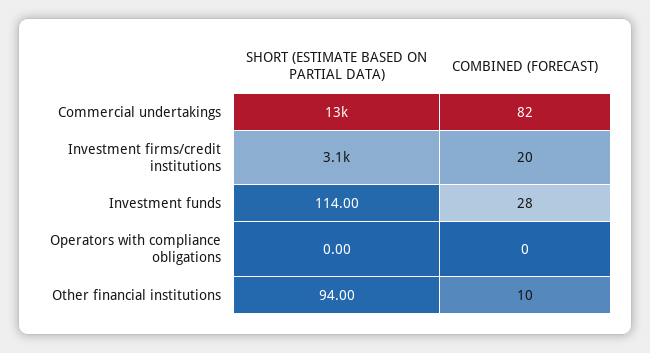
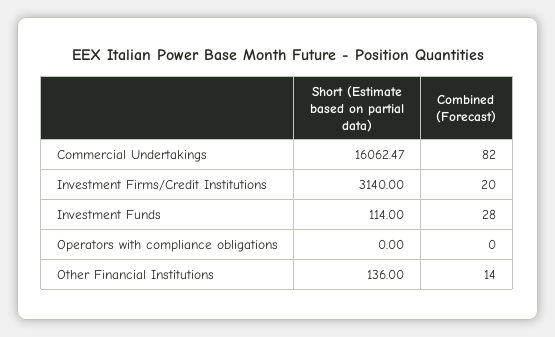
SHORT (ESTIMATE BASED ON PARTIAL DATA), Commercial undertakings: 13000 -> 16062.47
SHORT (ESTIMATE BASED ON PARTIAL DATA), Other financial institutions: 94 -> 136
COMBINED (FORECAST), Other financial institutions: 10 -> 14

